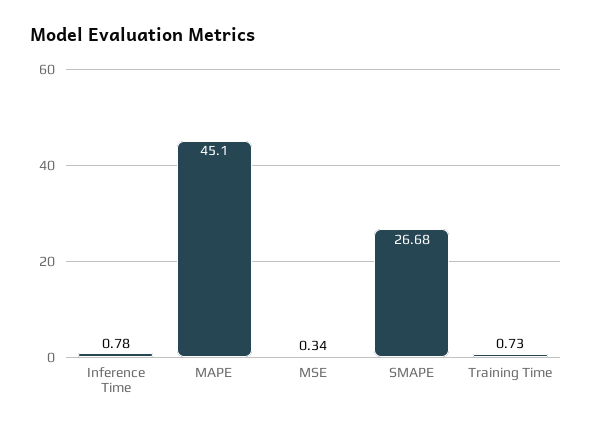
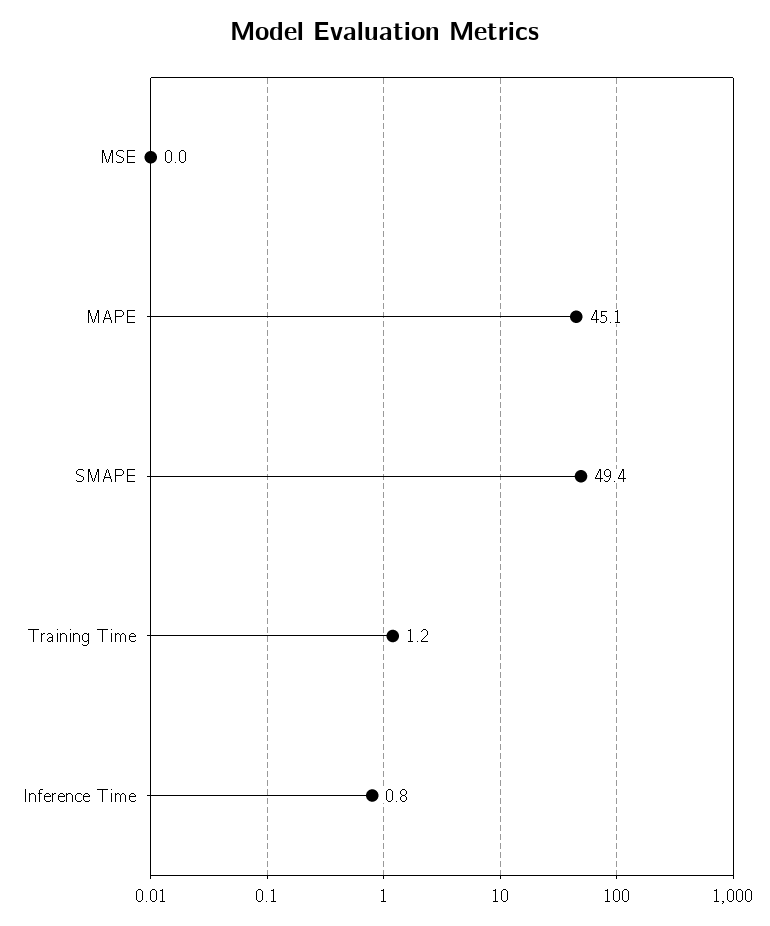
MSE: 0.34 -> 0
SMAPE: 26.68 -> 49.4
Training Time: 0.73 -> 1.2

